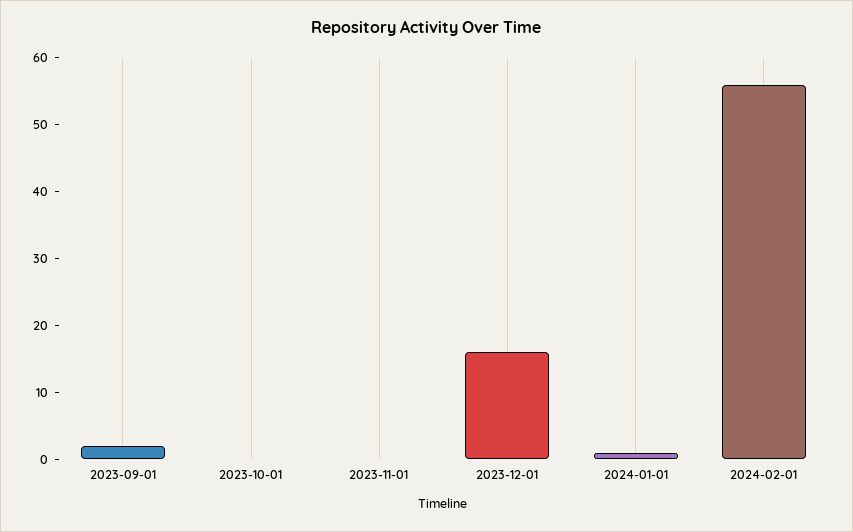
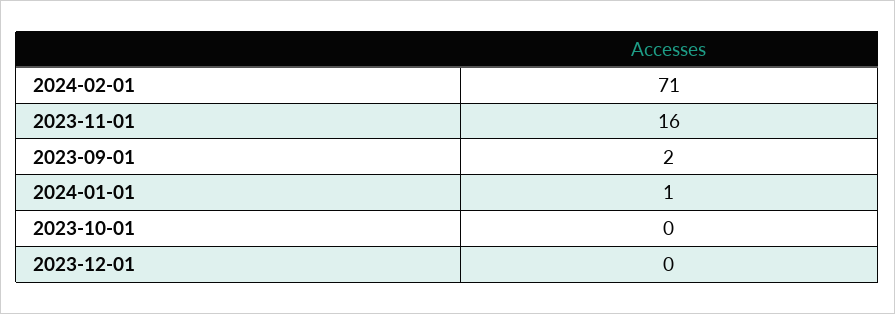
2023-11-01: 0 -> 16
2023-12-01: 15 -> 0
2024-02-01: 55 -> 71

